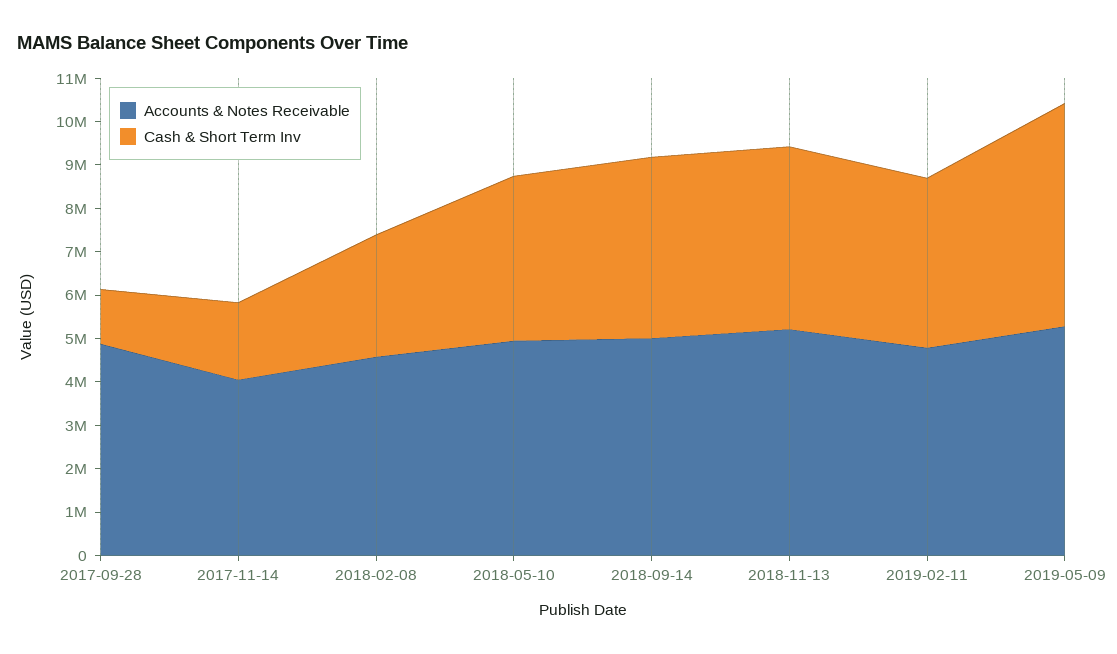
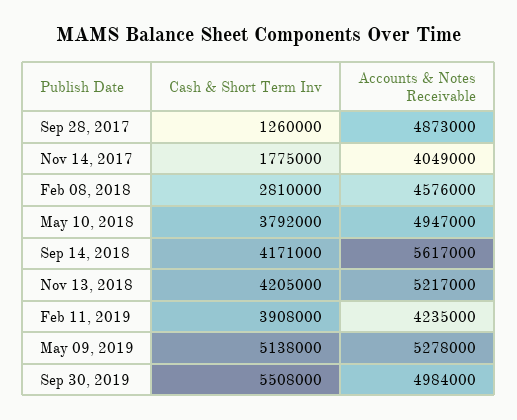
Accounts & Notes Receivable, 2018-09-14: 5000000 -> 5617000
Accounts & Notes Receivable, 2019-02-11: 4800000 -> 4235000
Cash & Short Term Inv, Sep 30, 2019: none -> 5508000
Accounts & Notes Receivable, Sep 30, 2019: none -> 4984000

